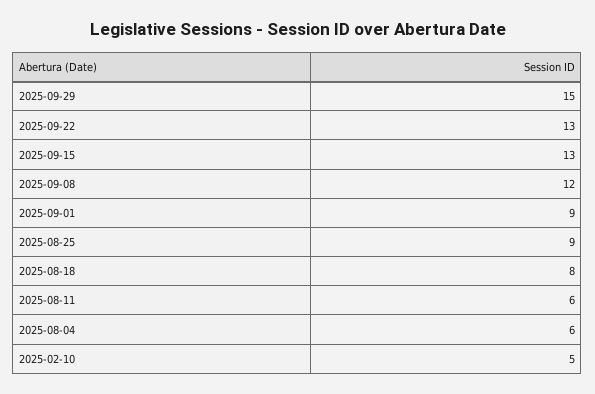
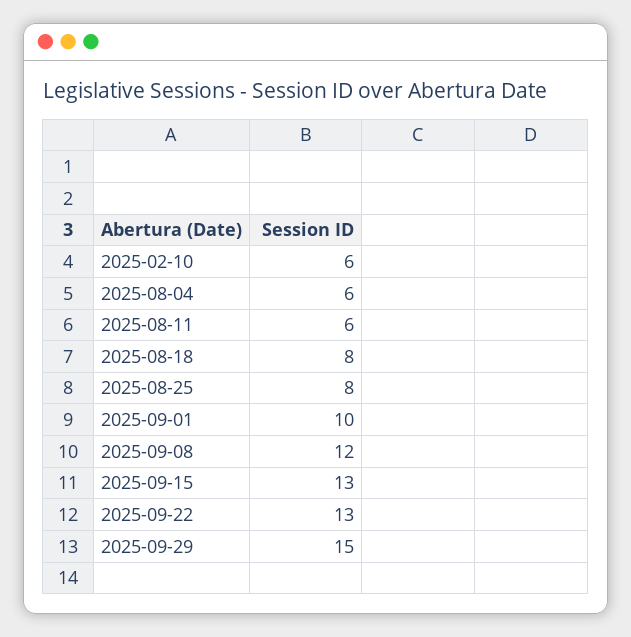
2025-09-01: 9 -> 10
2025-08-25: 9 -> 8
2025-02-10: 5 -> 6

